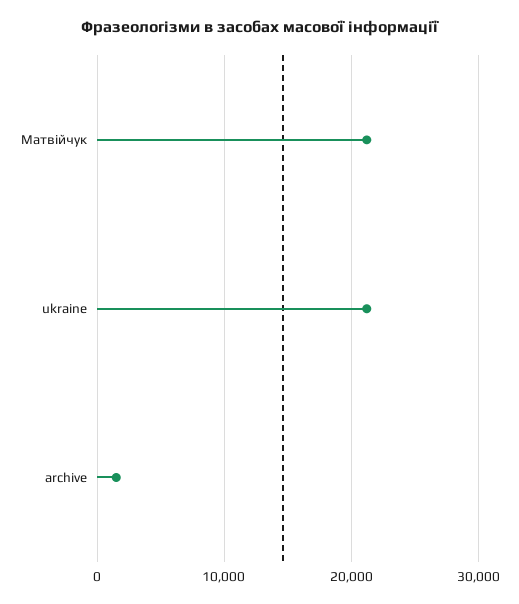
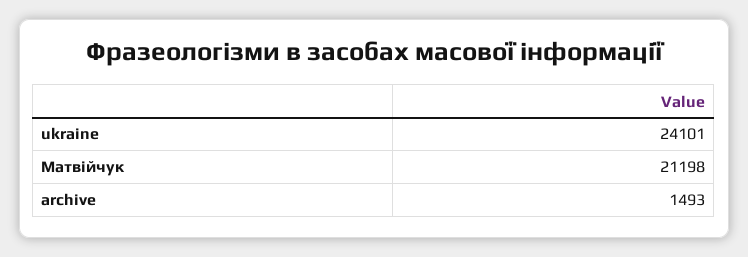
ukraine: 21000 -> 24101

